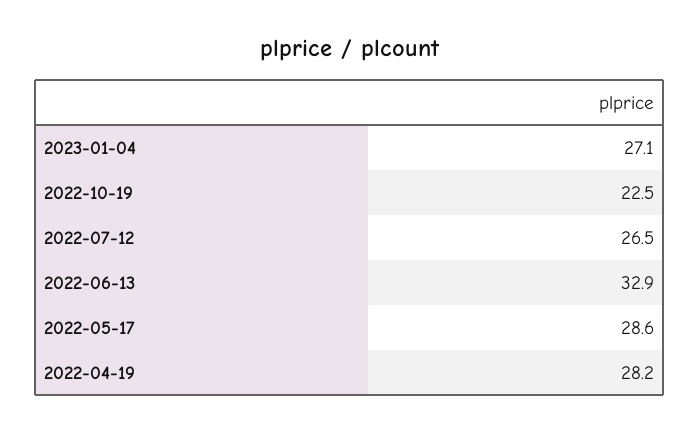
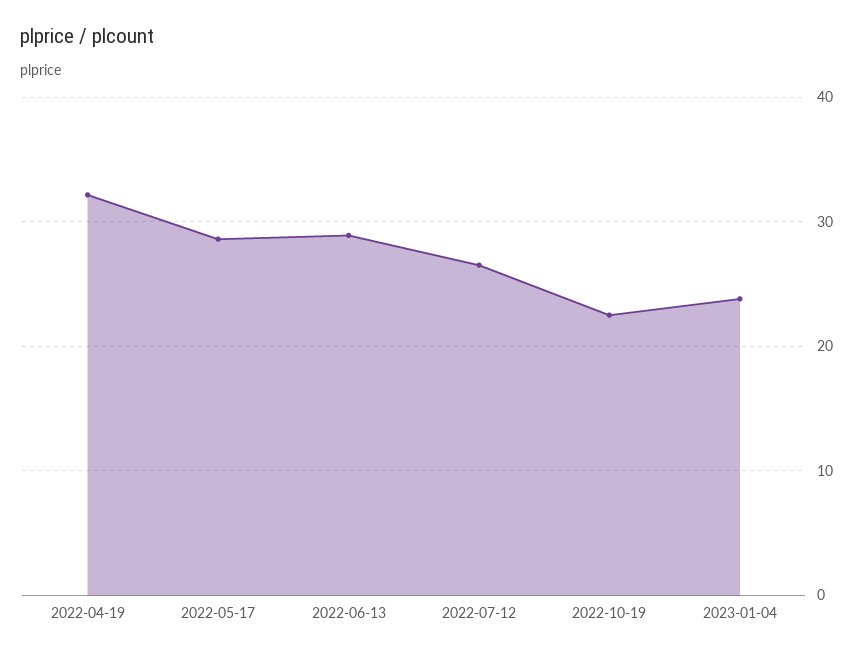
2023-01-04: 27.1 -> 24
2022-06-13: 32.9 -> 29
2022-04-19: 28.2 -> 32

